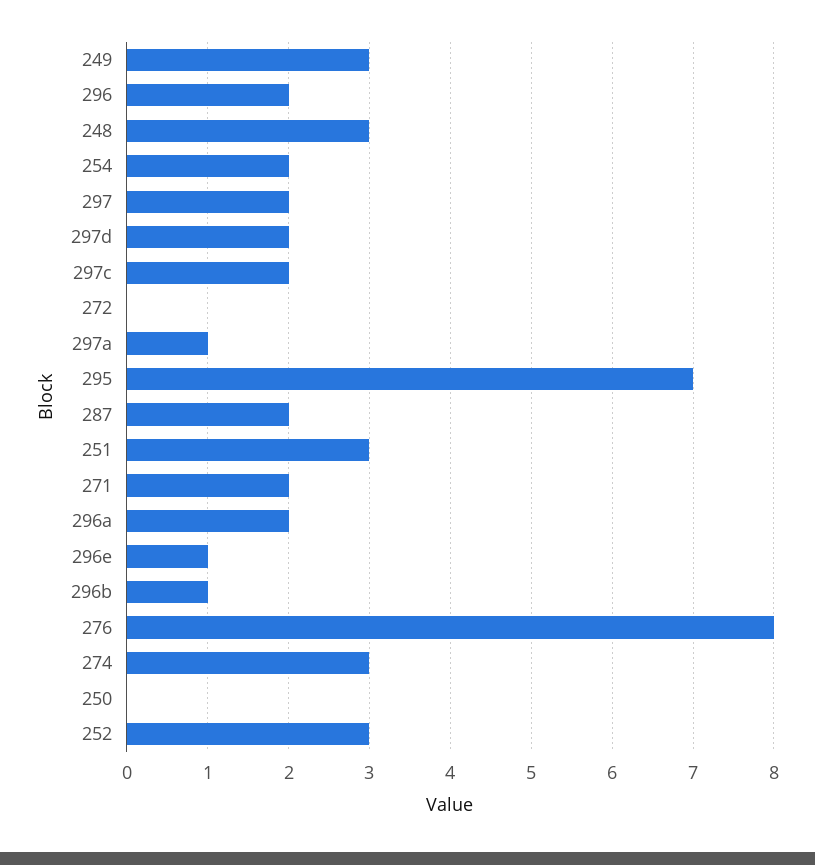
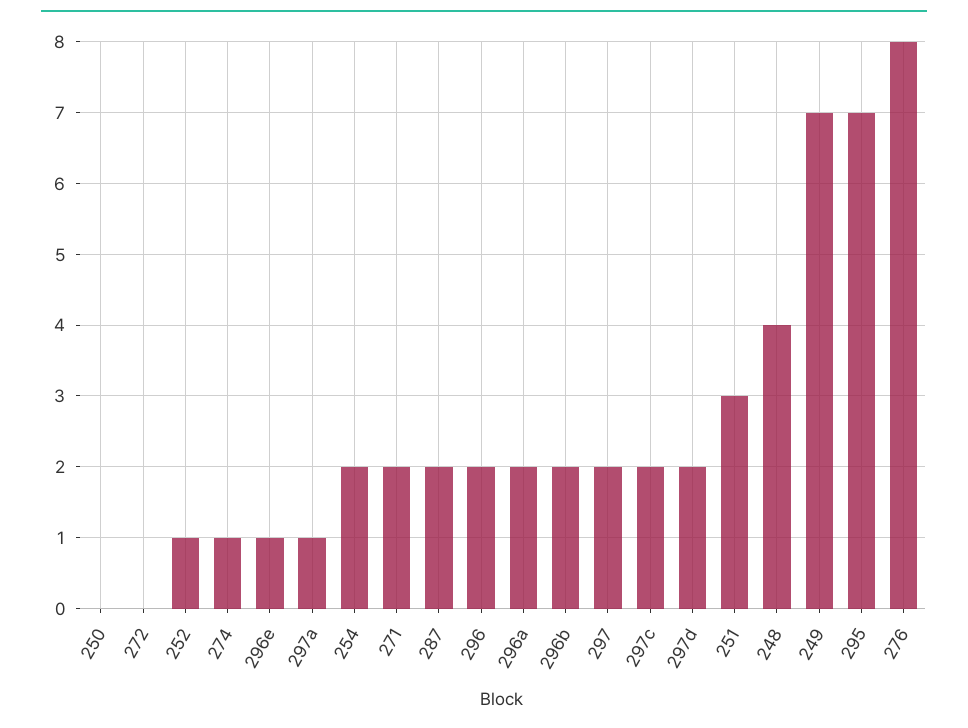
249: 3 -> 7
248: 3 -> 4
296b: 1 -> 2
274: 3 -> 1
252: 3 -> 1

